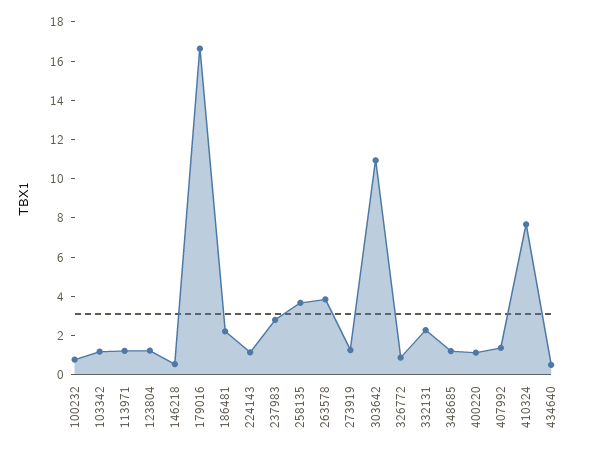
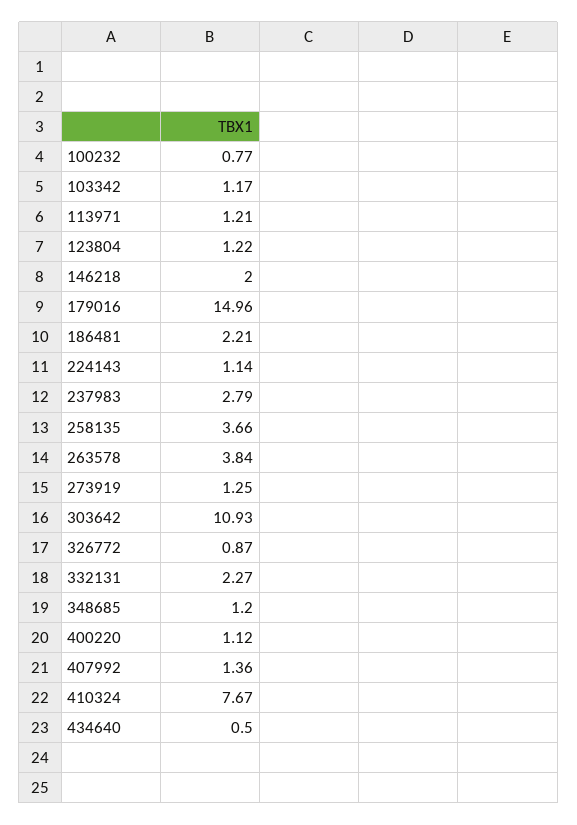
146218: 0.5 -> 2
179016: 16.5 -> 14.96

